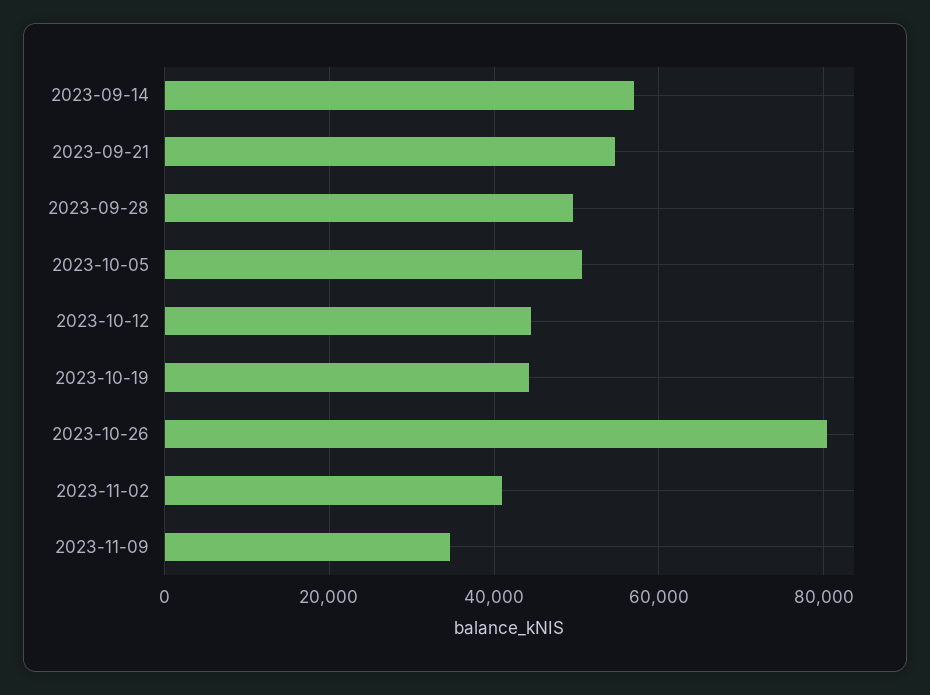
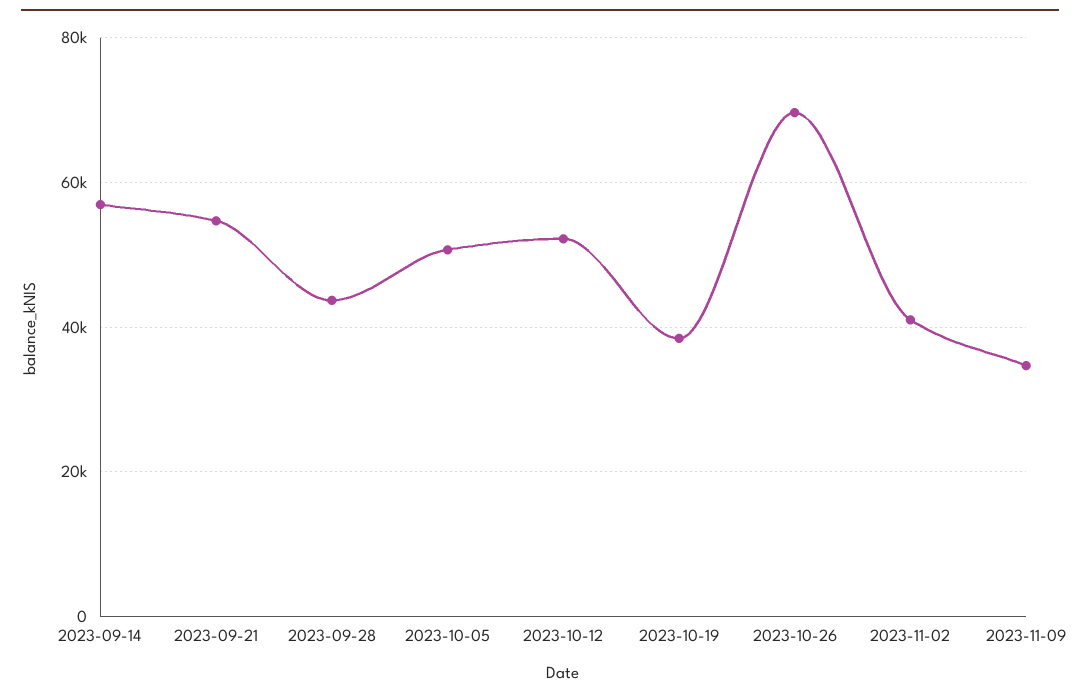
2023-09-28: 50000 -> 44000
2023-10-12: 44000 -> 52000
2023-10-19: 44000 -> 38000
2023-10-26: 80000 -> 70000

